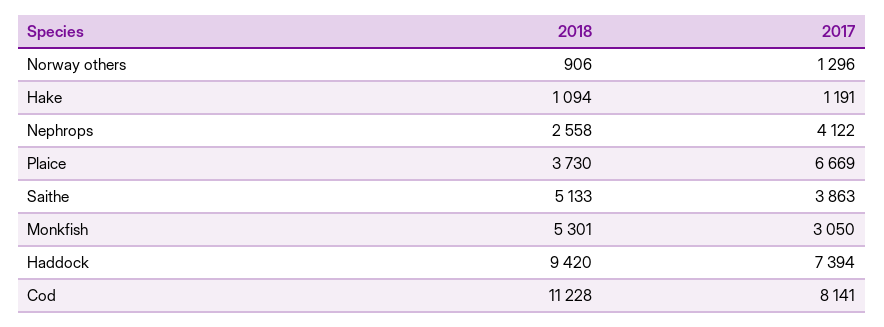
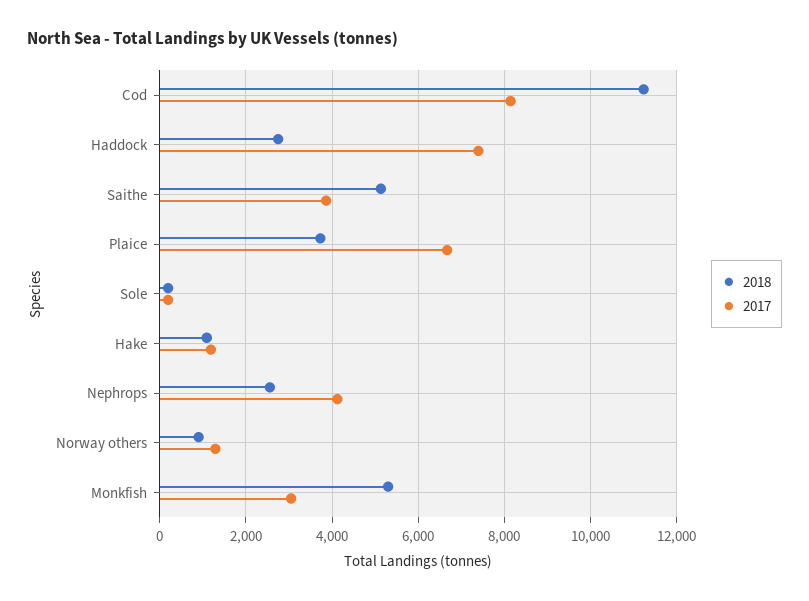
2018, Haddock: 9420 -> 2800
2018, Sole: none -> 200
2017, Sole: none -> 200

